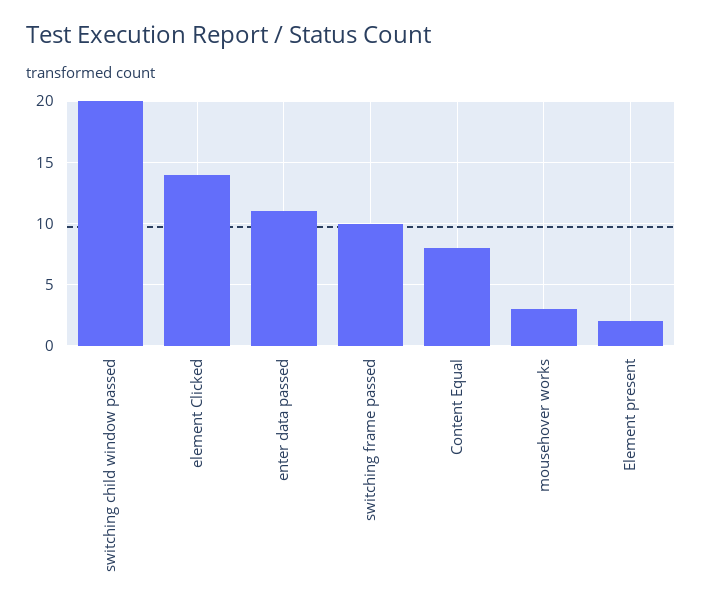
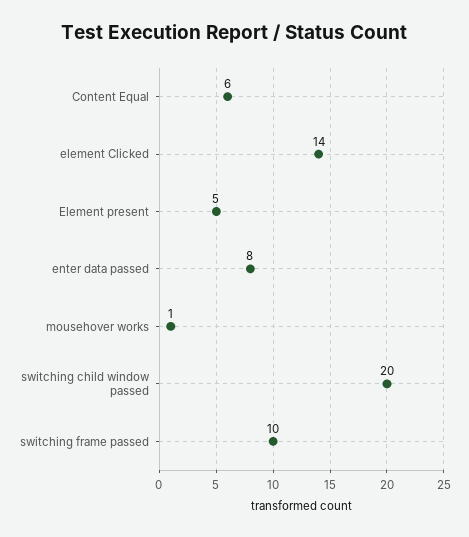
enter data passed: 11 -> 8
Content Equal: 8 -> 6
mousehover works: 3 -> 1
Element present: 2 -> 5

